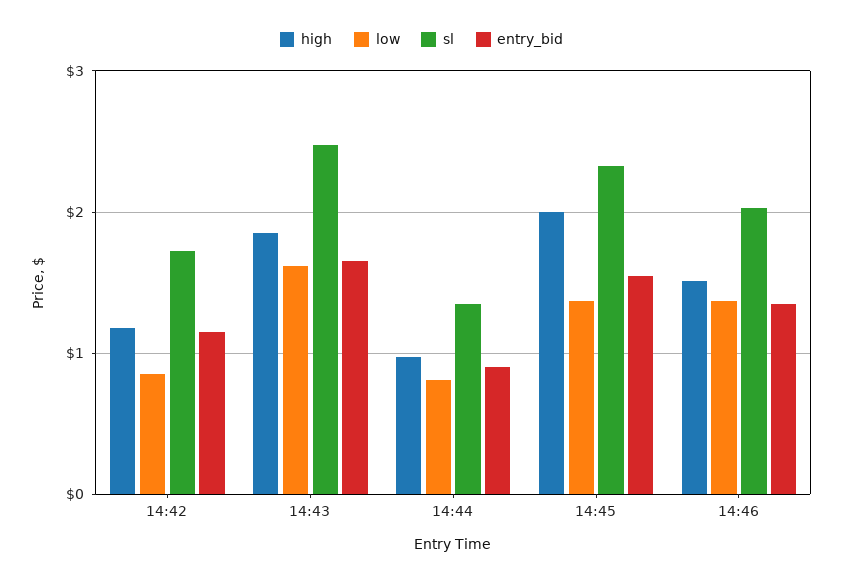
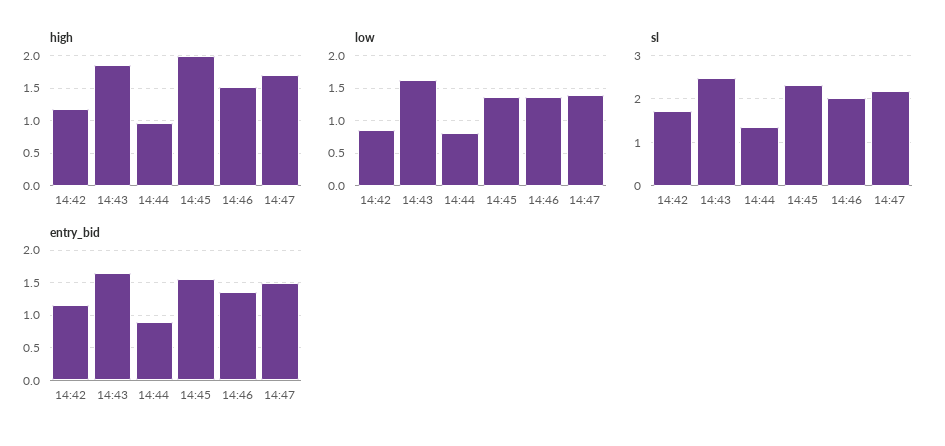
high, 14:47: none -> 1.7
low, 14:47: none -> 1.4
sl, 14:47: none -> 2.2
entry_bid, 14:47: none -> 1.5

